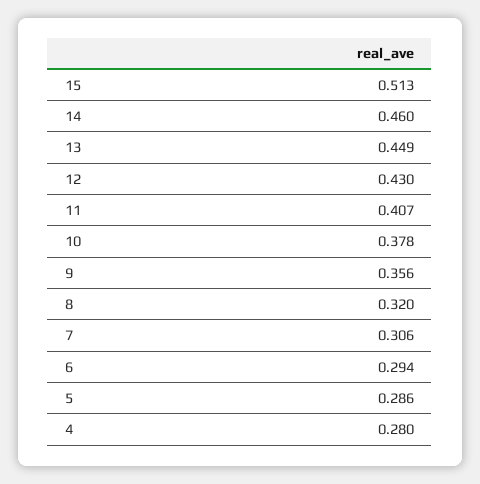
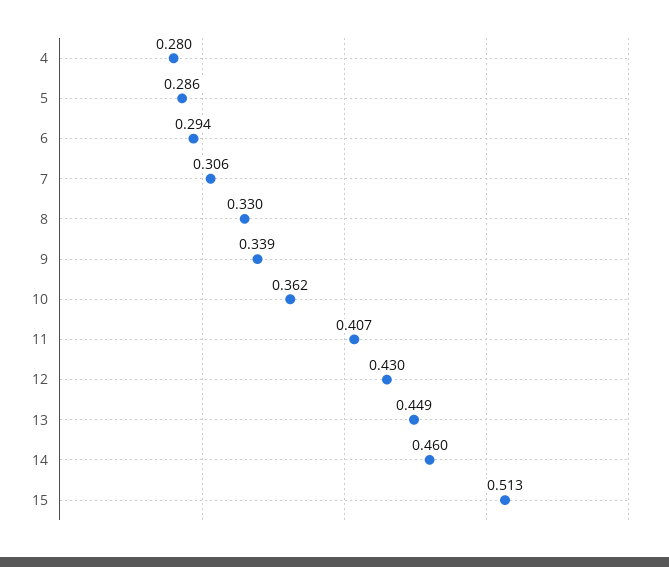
10: 0.378 -> 0.362
9: 0.356 -> 0.339
8: 0.32 -> 0.33

